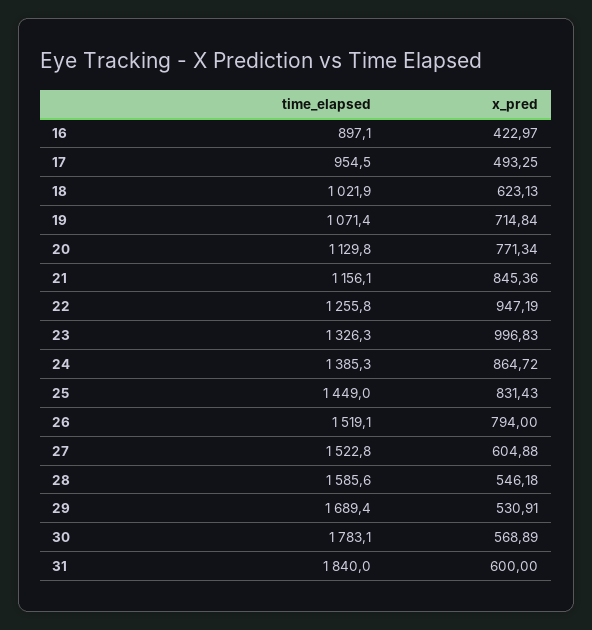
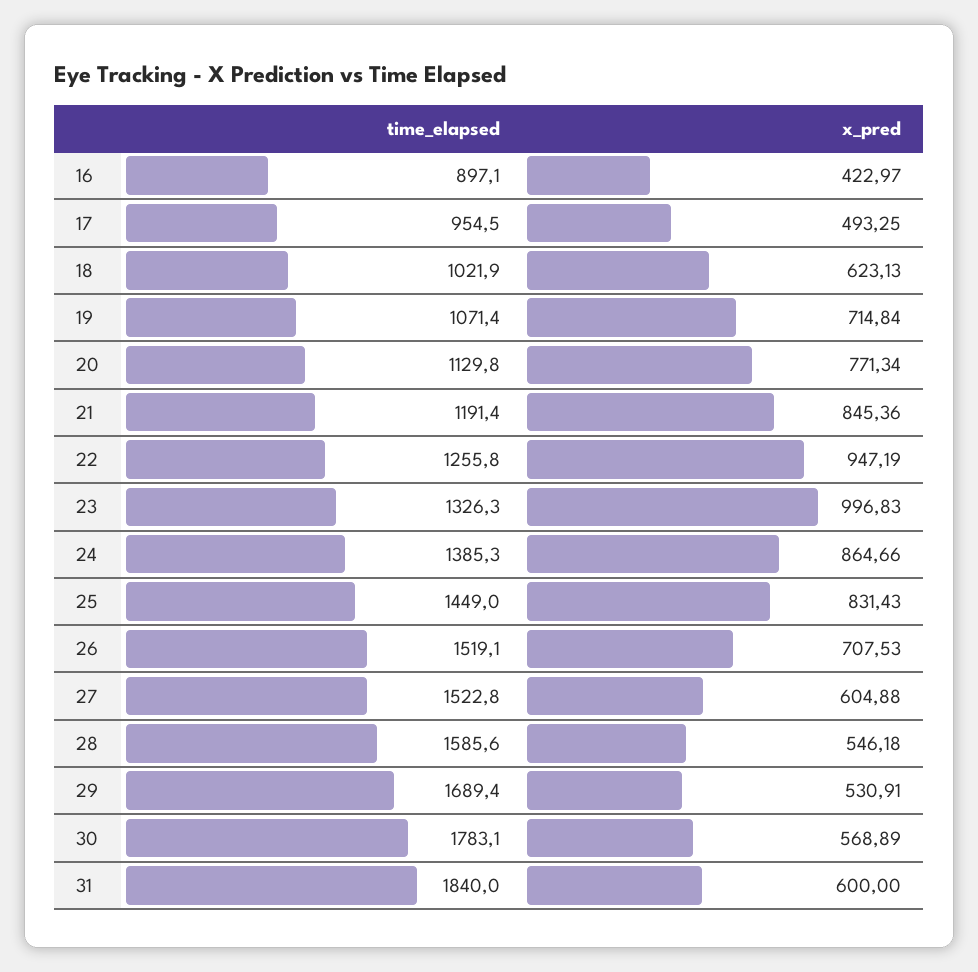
time_elapsed, 21: 1156.1 -> 1191.4
x_pred, 24: 864.72 -> 864.66
x_pred, 26: 794 -> 707.53

